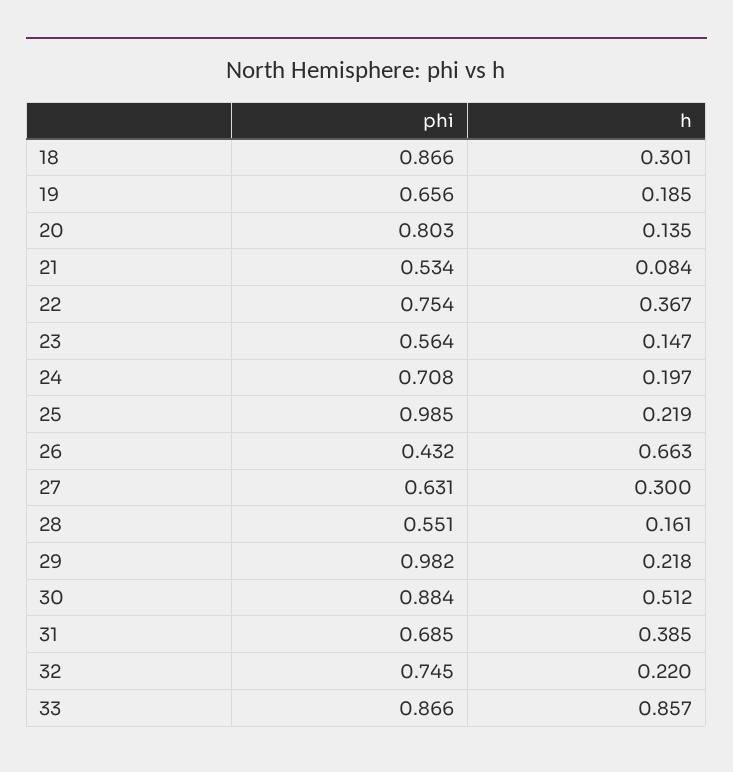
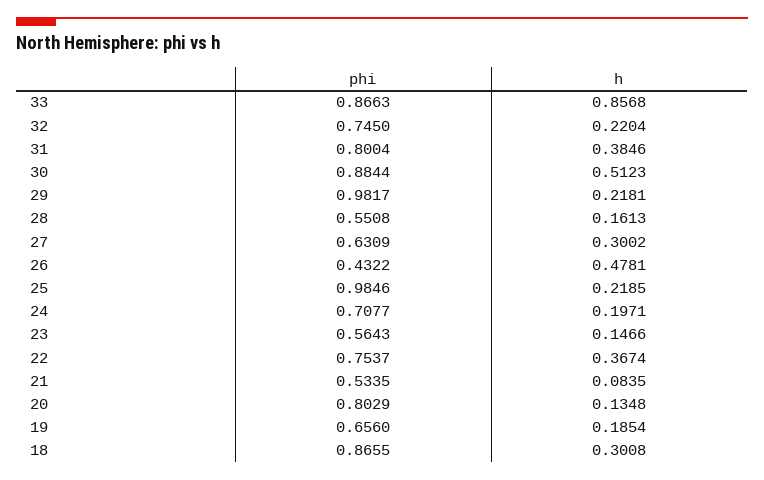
h, 26: 0.663 -> 0.4781
phi, 31: 0.685 -> 0.8004

